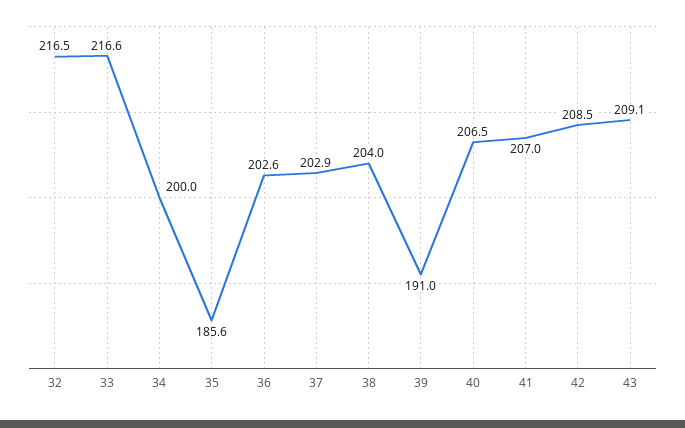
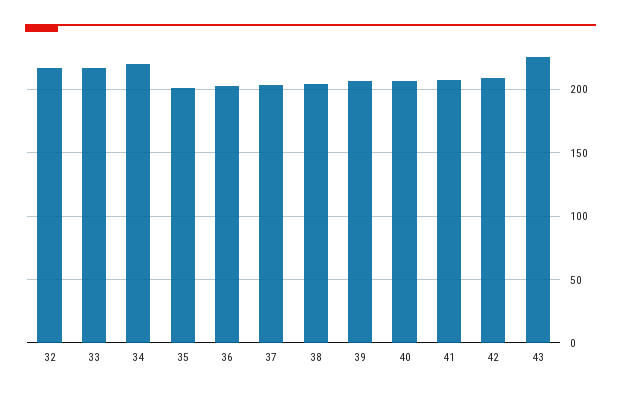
34: 200 -> 220
35: 185.6 -> 200
39: 191 -> 205
43: 209.1 -> 225

